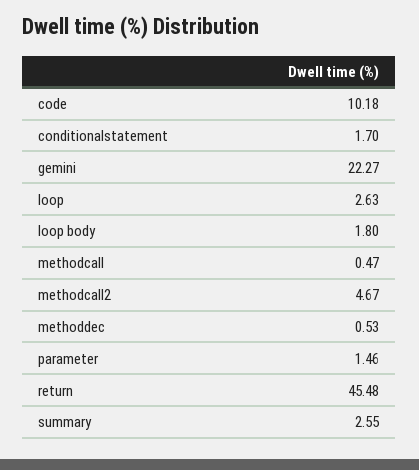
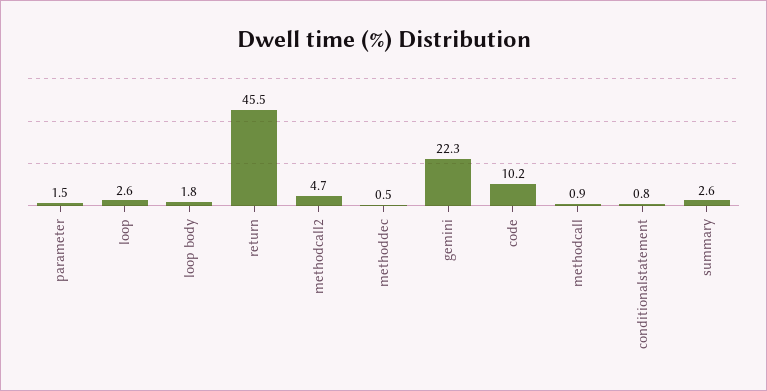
conditionalstatement: 1.7 -> 0.8
methodcall: 0.47 -> 0.9

